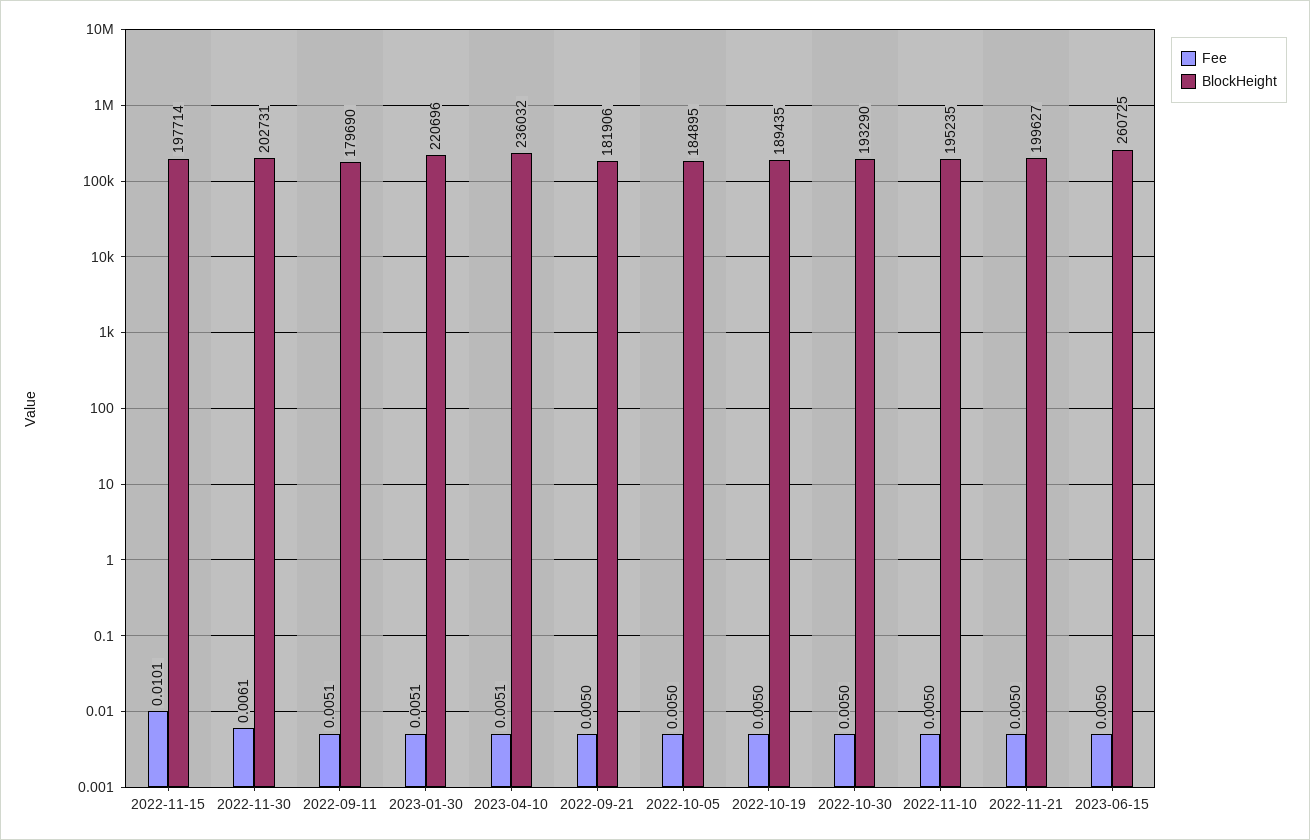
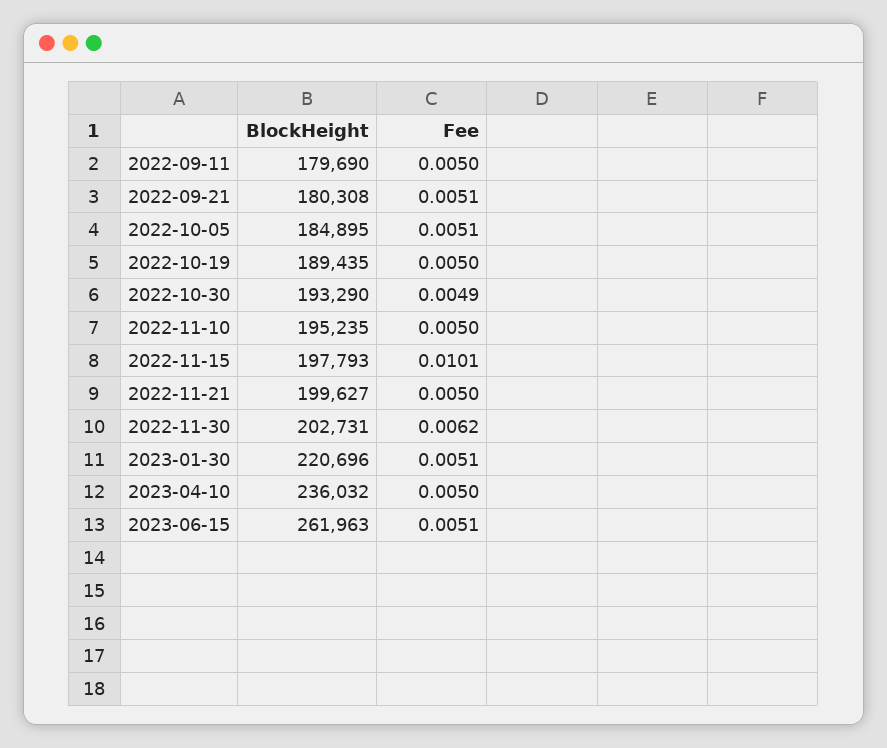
BlockHeight, 2022-11-15: 197714 -> 197793
Fee, 2022-11-30: 0.0061 -> 0.0062
Fee, 2022-09-11: 0.0051 -> 0.005
Fee, 2023-04-10: 0.0051 -> 0.005
Fee, 2022-09-21: 0.005 -> 0.0051
BlockHeight, 2022-09-21: 181906 -> 180308
Fee, 2022-10-05: 0.005 -> 0.0051
Fee, 2022-10-30: 0.005 -> 0.0049
Fee, 2023-06-15: 0.005 -> 0.0051
BlockHeight, 2023-06-15: 260725 -> 261963

